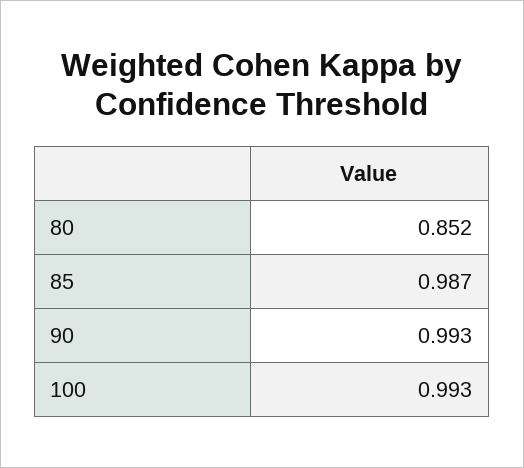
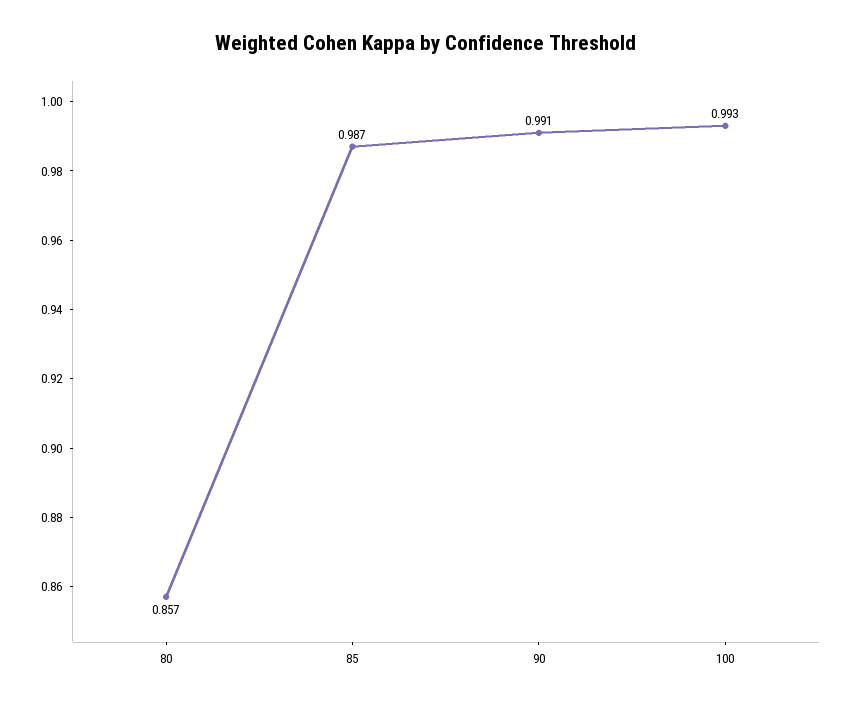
80: 0.852 -> 0.857
90: 0.993 -> 0.991

